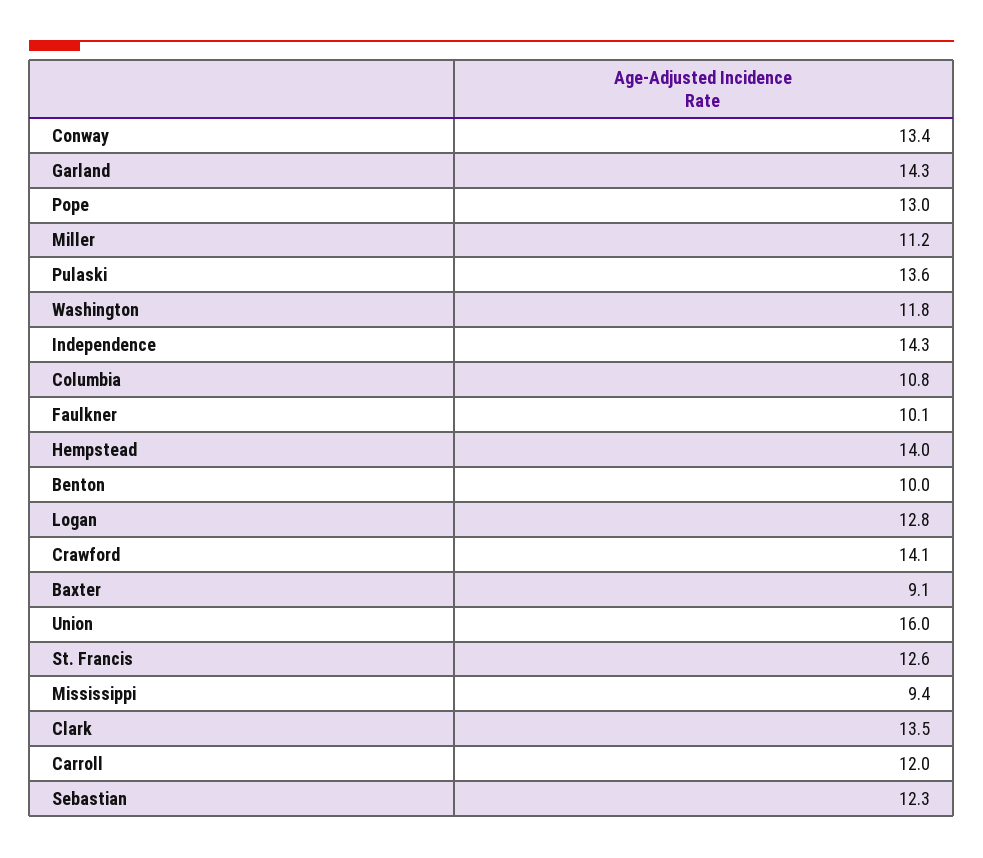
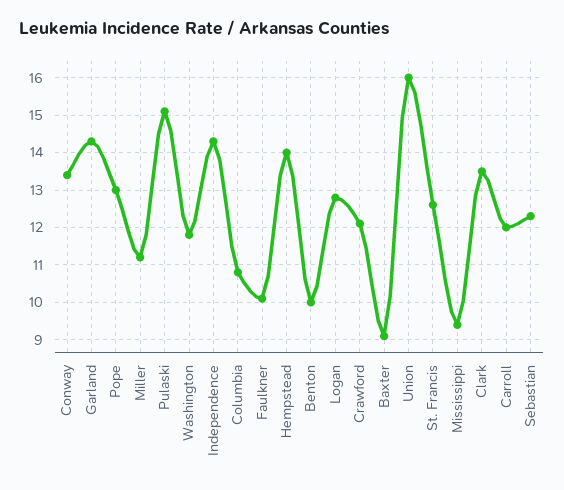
Pulaski: 13.6 -> 15
Crawford: 14.1 -> 12

